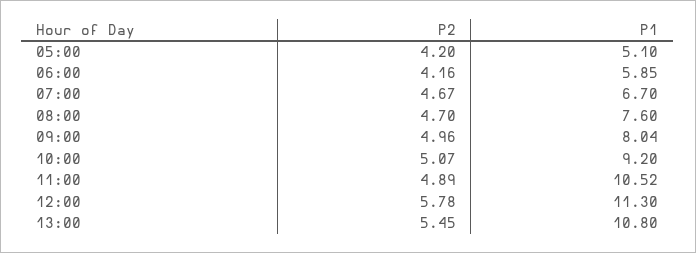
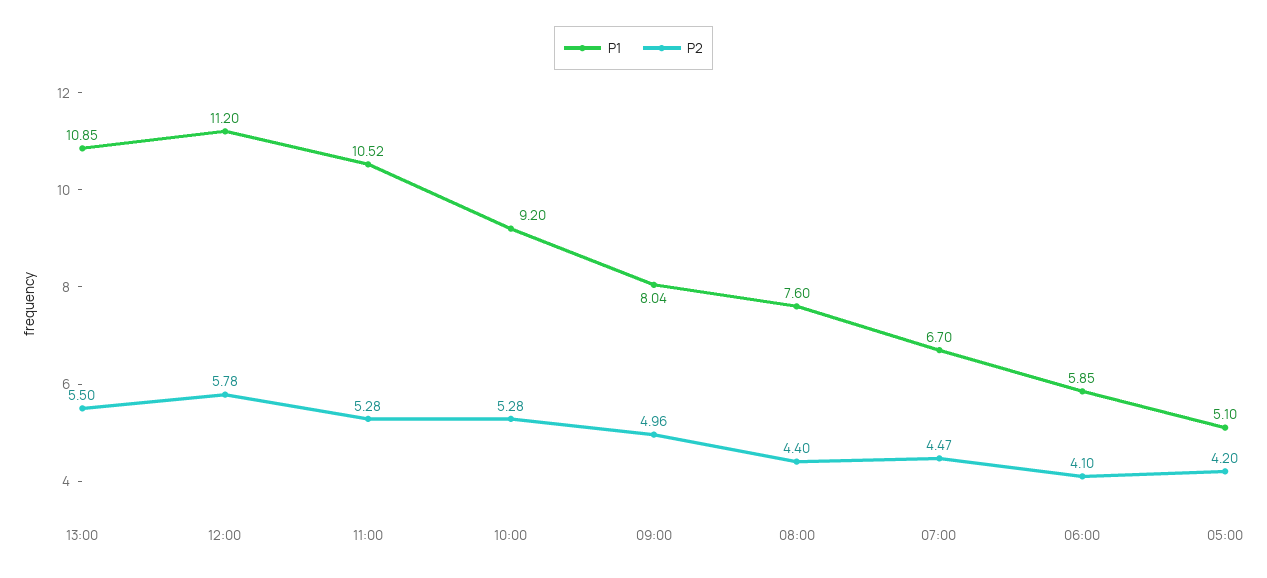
P2, 06:00: 4.16 -> 4.1
P2, 07:00: 4.67 -> 4.47
P2, 08:00: 4.7 -> 4.4
P2, 10:00: 5.07 -> 5.28
P2, 11:00: 4.89 -> 5.28
P1, 12:00: 11.3 -> 11.2
P2, 13:00: 5.45 -> 5.5
P1, 13:00: 10.8 -> 10.85

